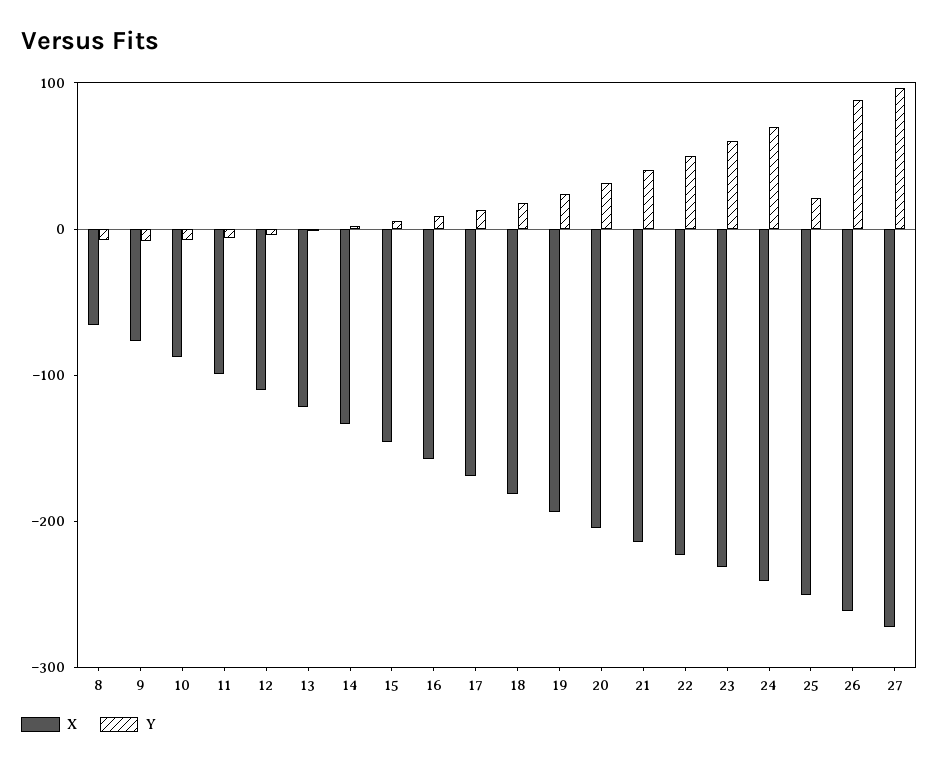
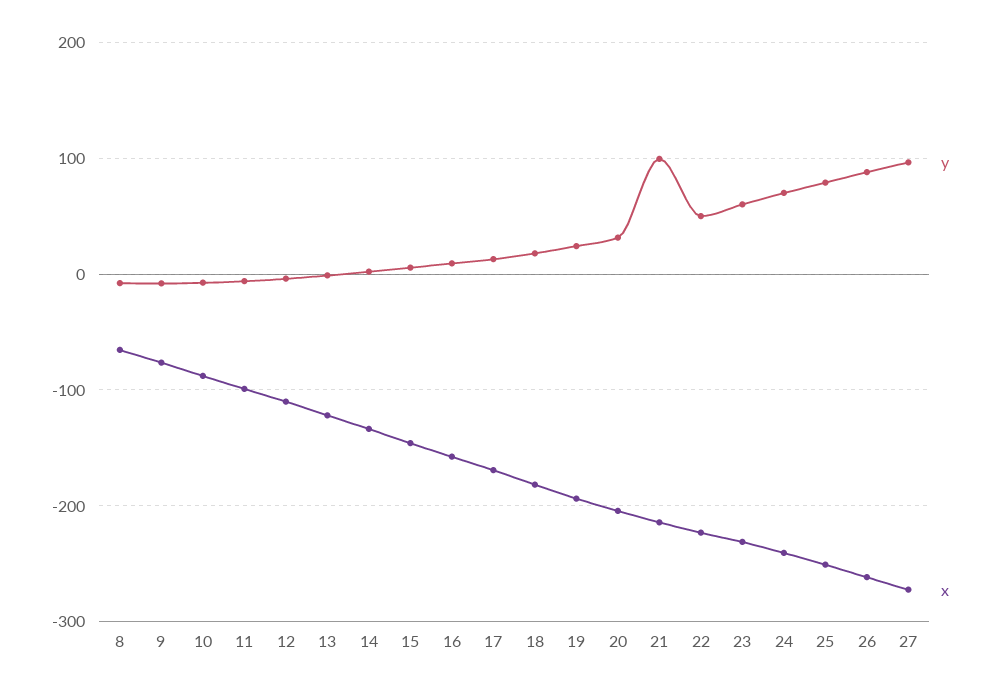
Y, 21: 40 -> 100
Y, 25: 20 -> 80

